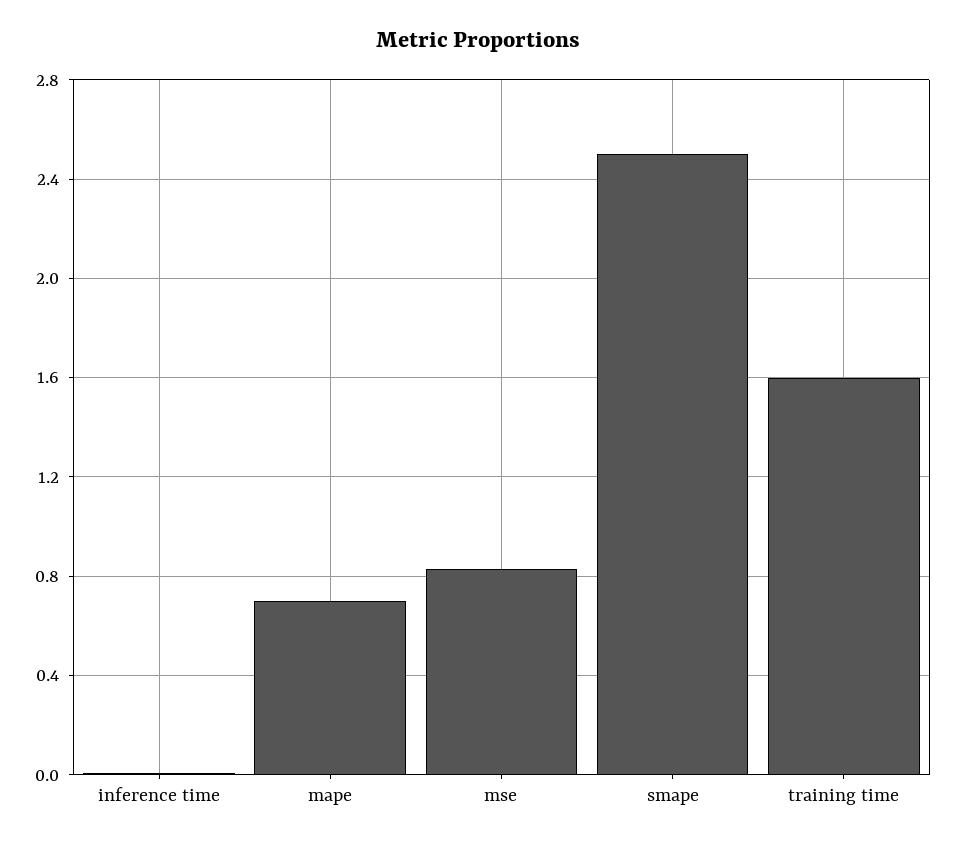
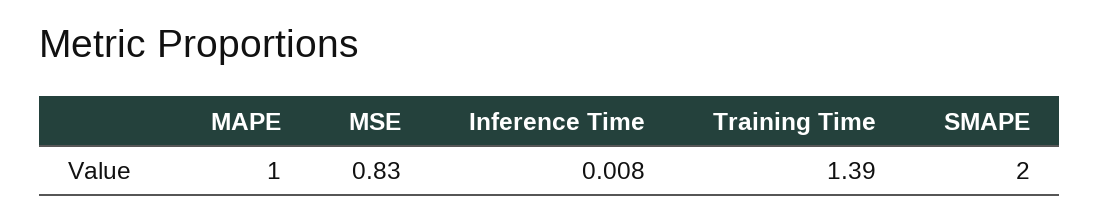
mape: 0.7 -> 1
smape: 2.5 -> 2
training time: 1.6 -> 1.39

